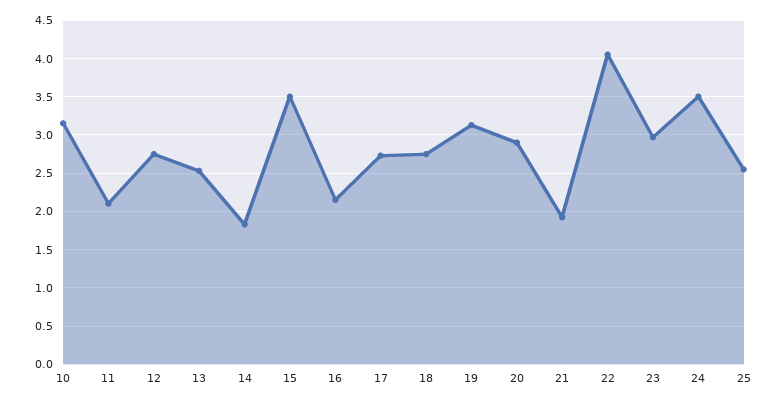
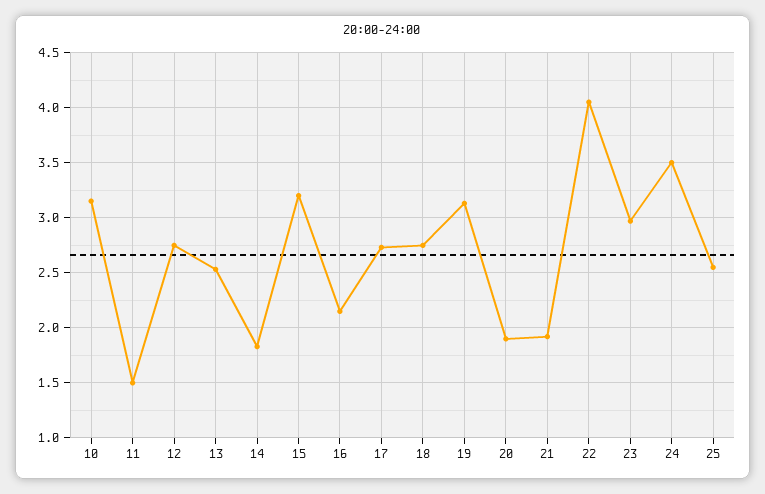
11: 2.1 -> 1.5
15: 3.5 -> 3.2
20: 2.9 -> 1.9

